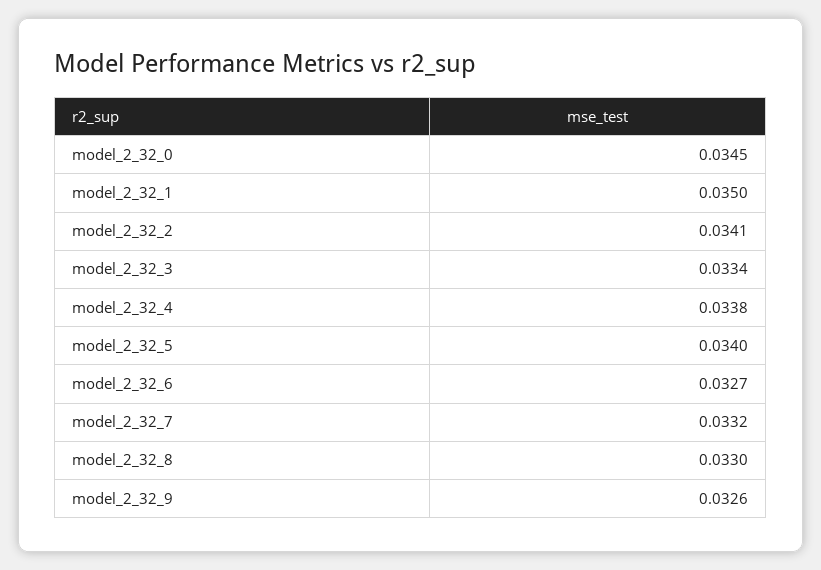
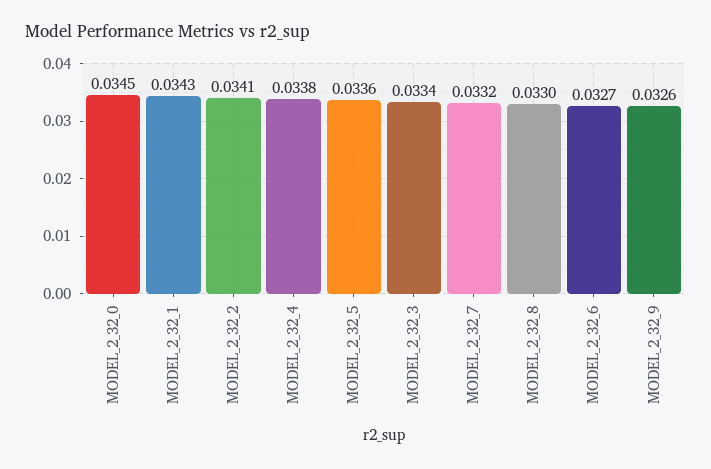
model_2_32_1: 0.035 -> 0.0343
model_2_32_5: 0.034 -> 0.0336

